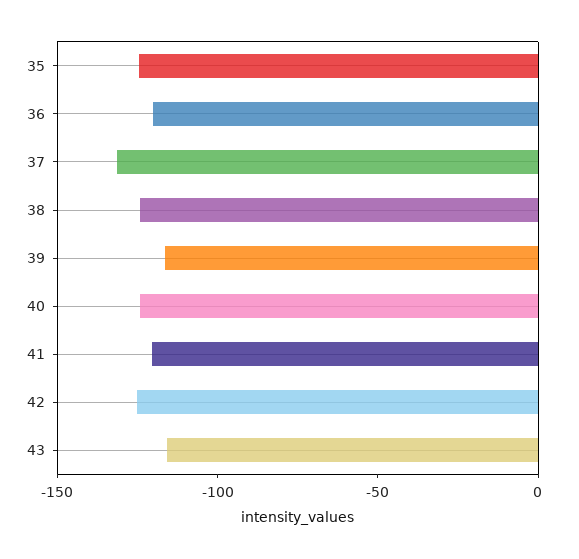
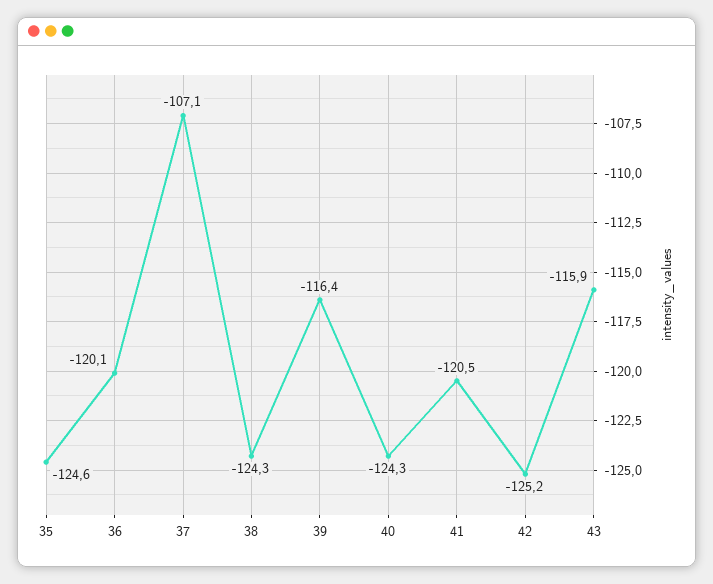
37: -130 -> -107.1

